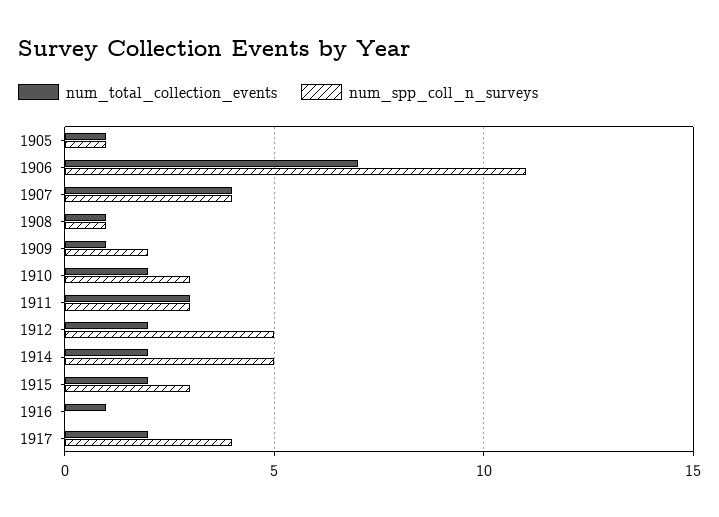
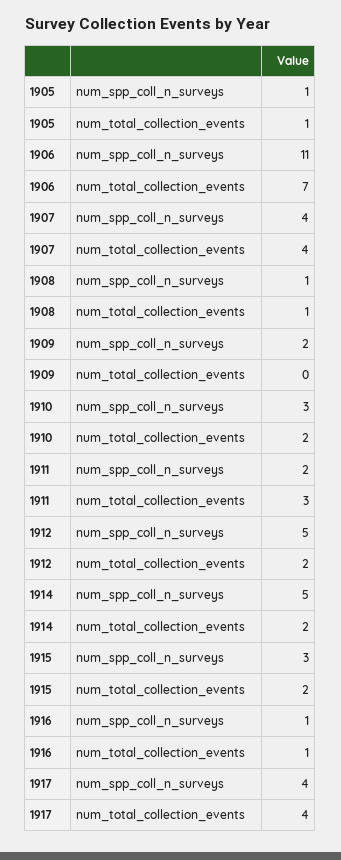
num_total_collection_events, 1909: 1 -> 0
num_spp_coll_n_surveys, 1911: 3 -> 2
num_spp_coll_n_surveys, 1916: 0 -> 1
num_total_collection_events, 1917: 2 -> 4

